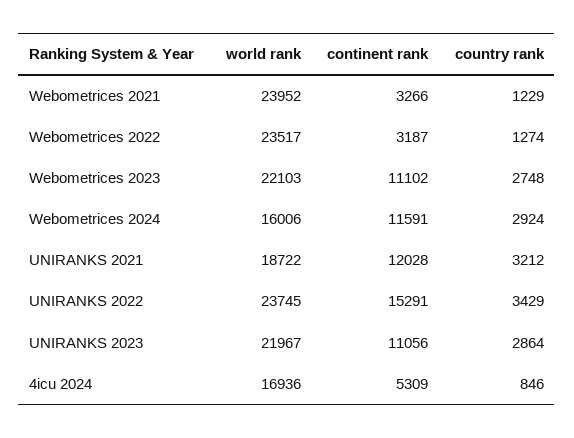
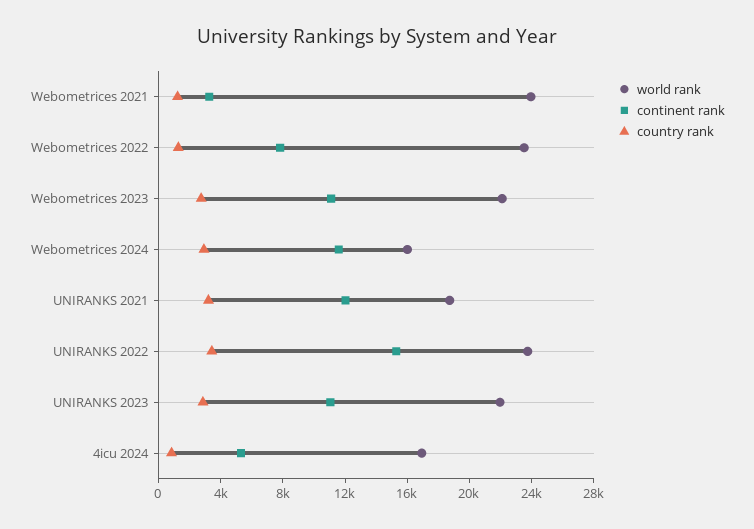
continent rank, Webometrices 2022: 3187 -> 8000

